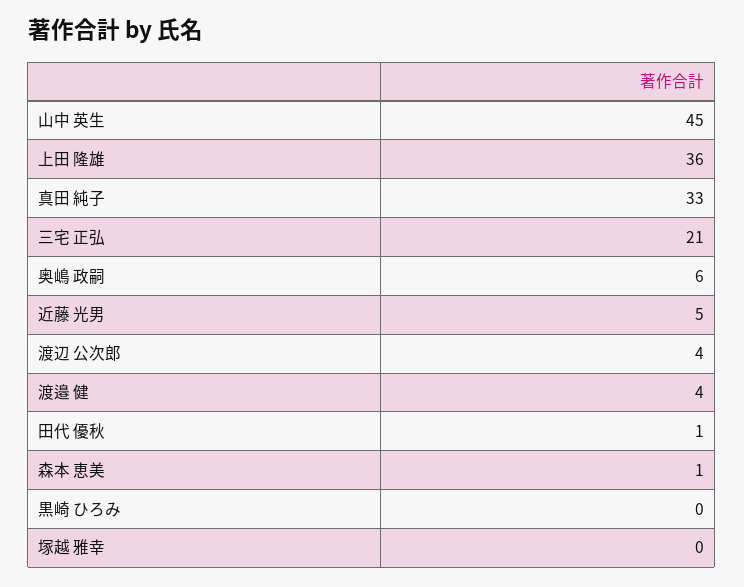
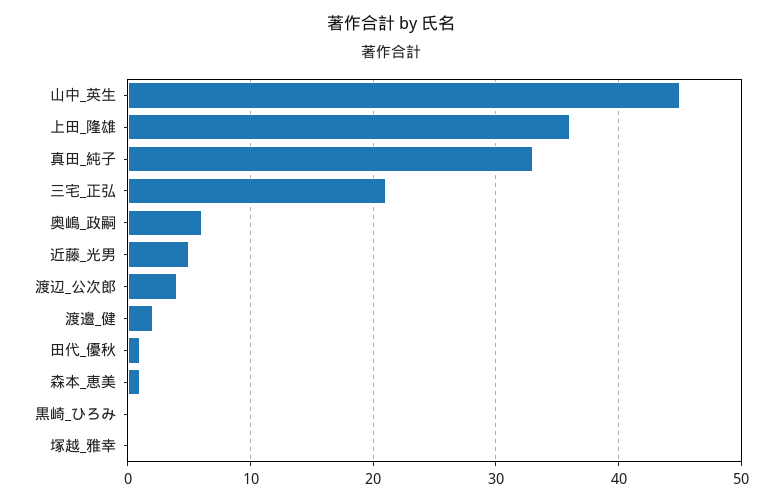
渡邉 健: 4 -> 2

